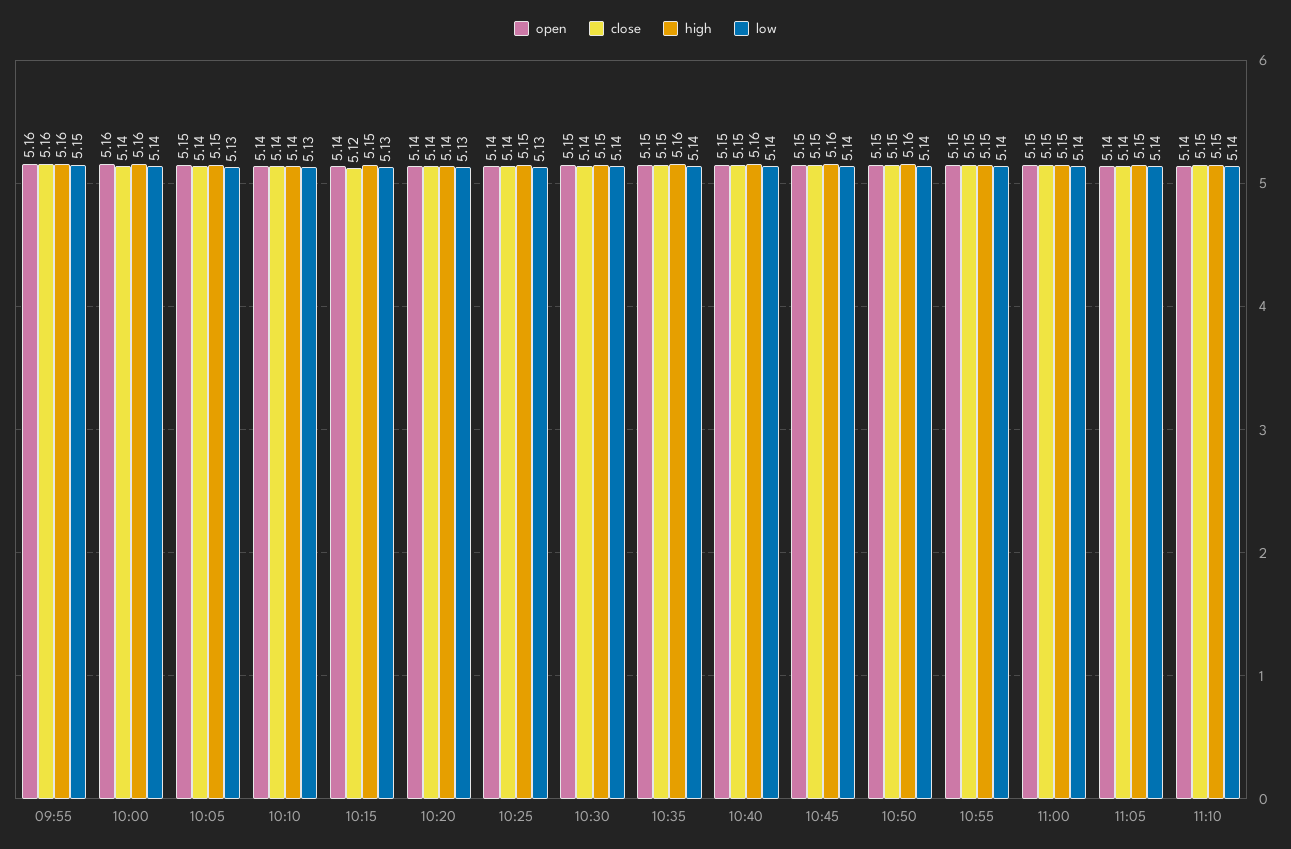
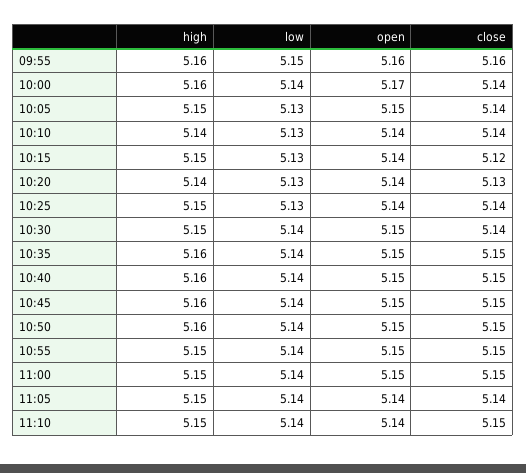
open, 10:00: 5.16 -> 5.17
close, 10:20: 5.14 -> 5.13

